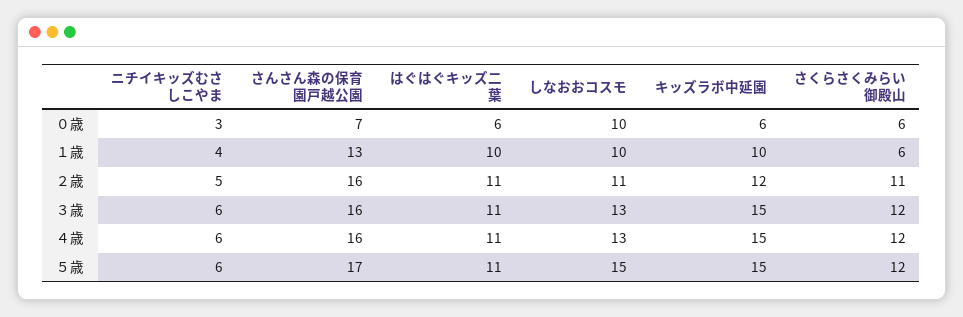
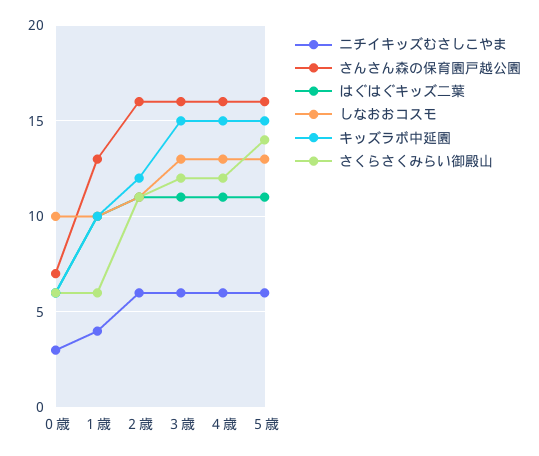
ニチイキッズむさしこやま, ２歳: 5 -> 6
さんさん森の保育園戸越公園, ５歳: 17 -> 16
しなおおコスモ, ５歳: 15 -> 13
さくらさくみらい御殿山, ５歳: 12 -> 14

